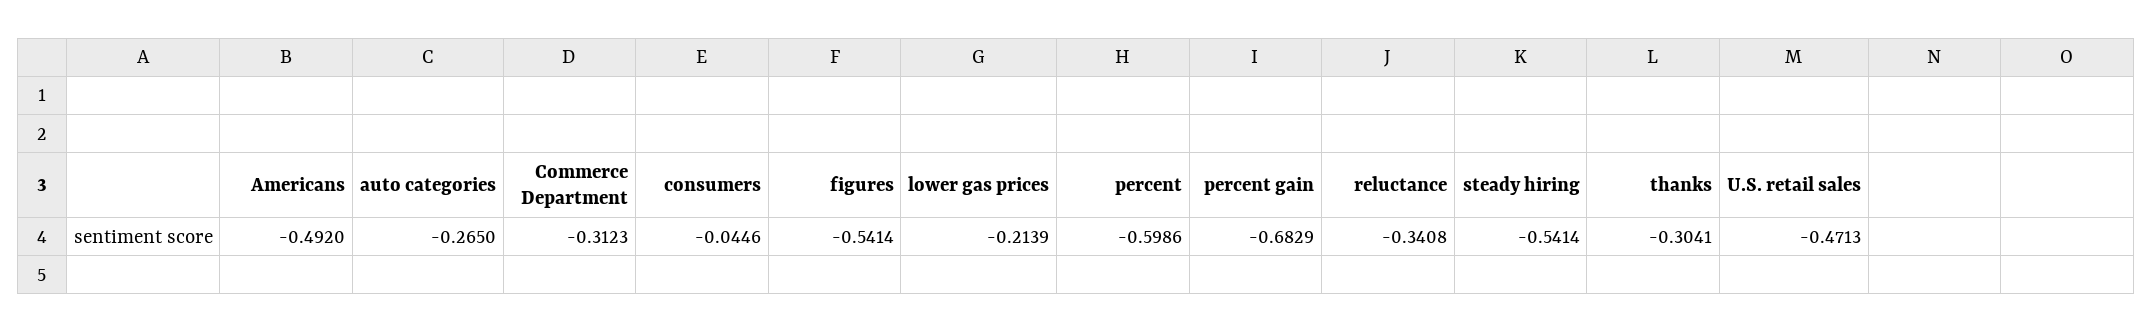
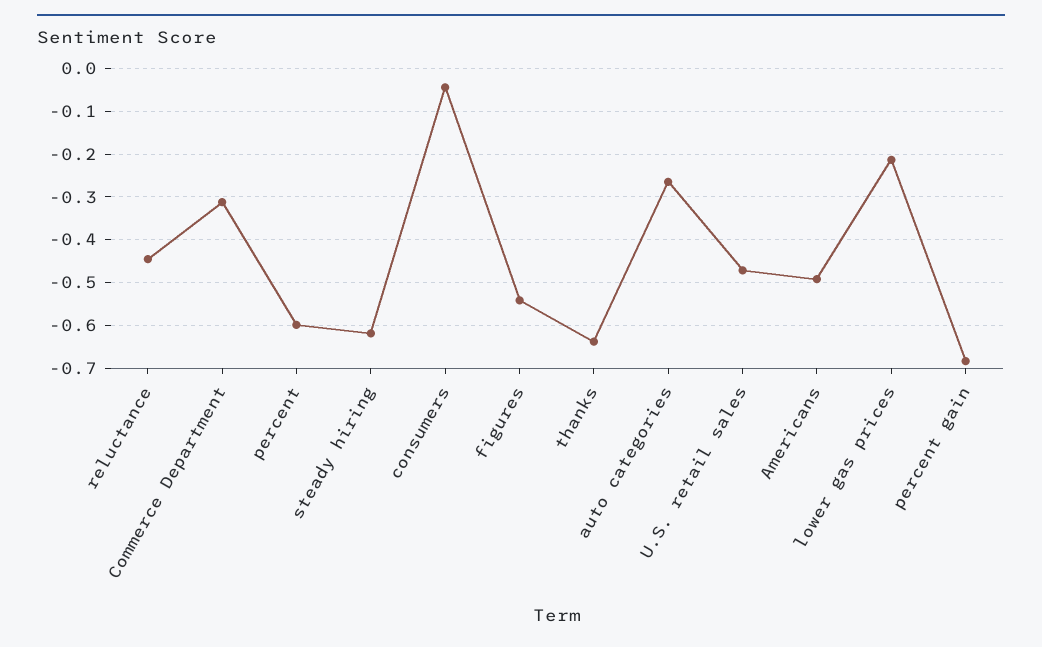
reluctance: -0.3408 -> -0.44
steady hiring: -0.5414 -> -0.62
thanks: -0.3041 -> -0.64

